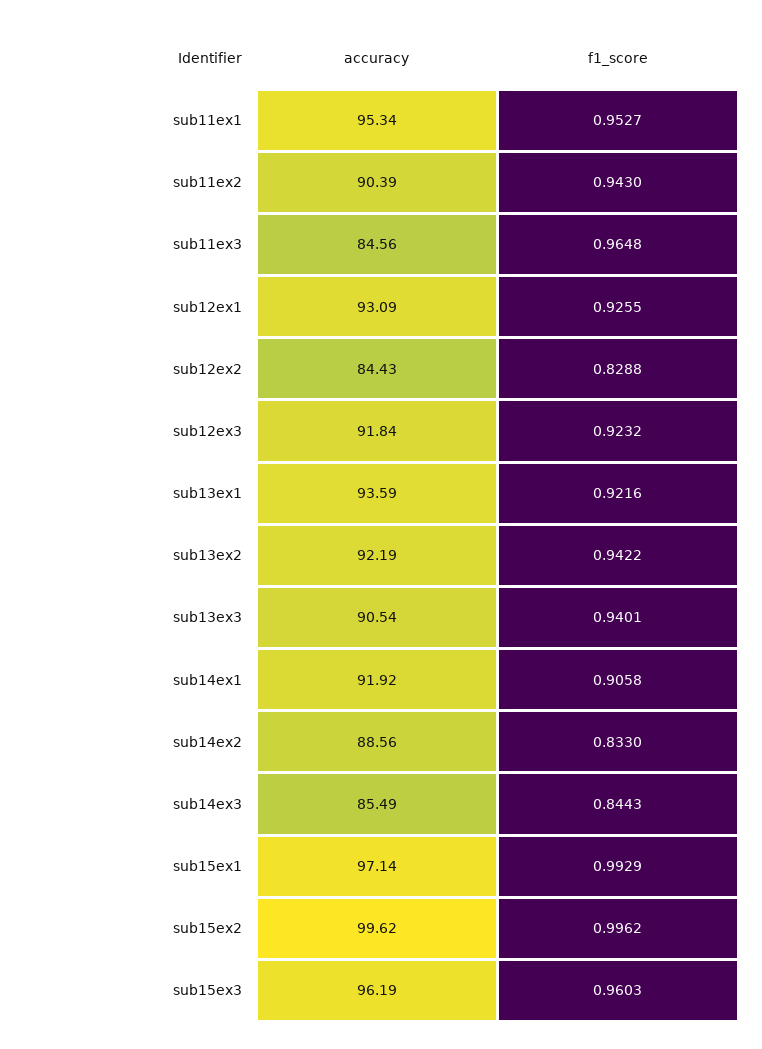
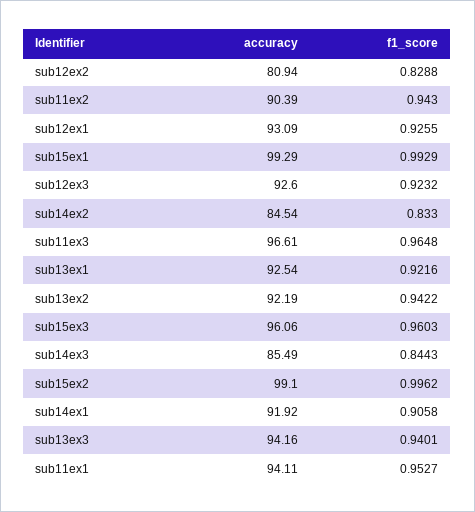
accuracy, sub11ex1: 95.34 -> 94.11
accuracy, sub11ex3: 84.56 -> 96.61
accuracy, sub12ex2: 84.43 -> 80.94
accuracy, sub12ex3: 91.84 -> 92.6
accuracy, sub13ex1: 93.59 -> 92.54
accuracy, sub13ex3: 90.54 -> 94.16
accuracy, sub14ex2: 88.56 -> 84.54
accuracy, sub15ex1: 97.14 -> 99.29
accuracy, sub15ex2: 99.62 -> 99.1
accuracy, sub15ex3: 96.19 -> 96.06

